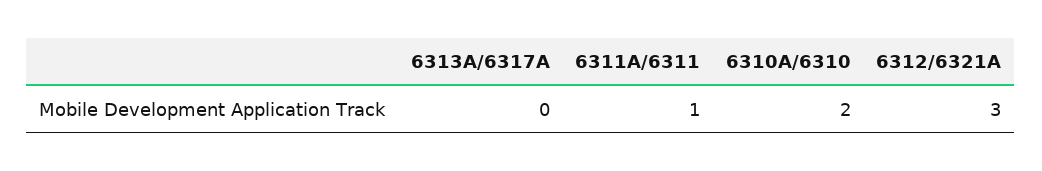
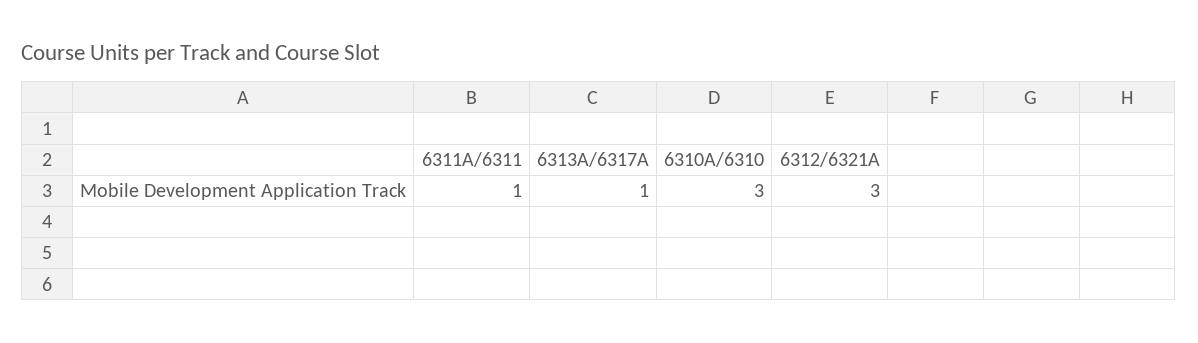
6313A/6317A: 0 -> 1
6310A/6310: 2 -> 3

